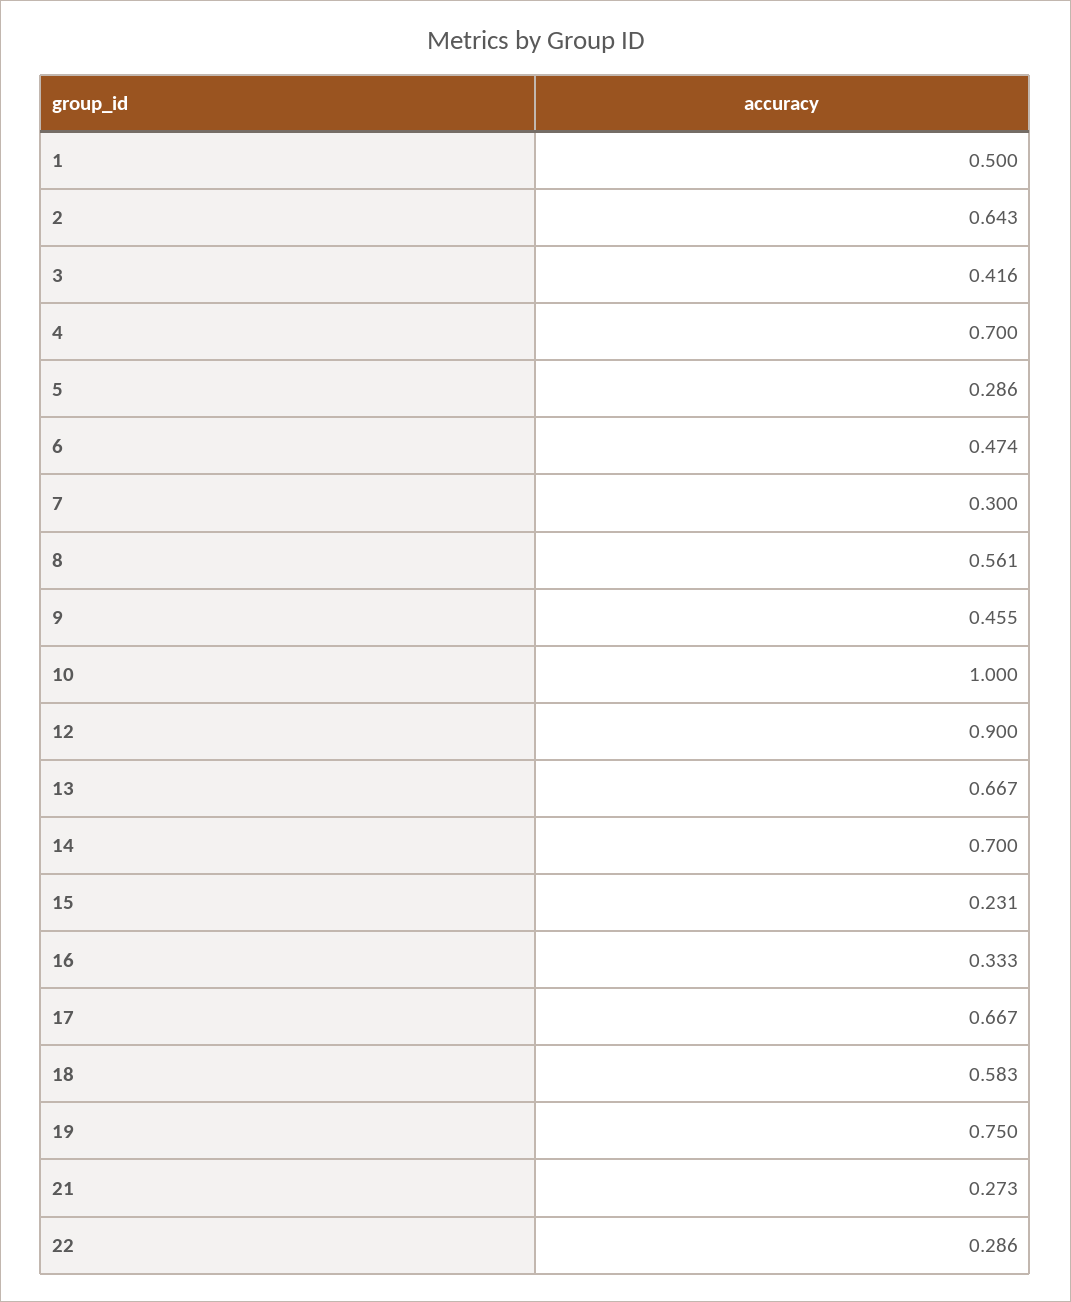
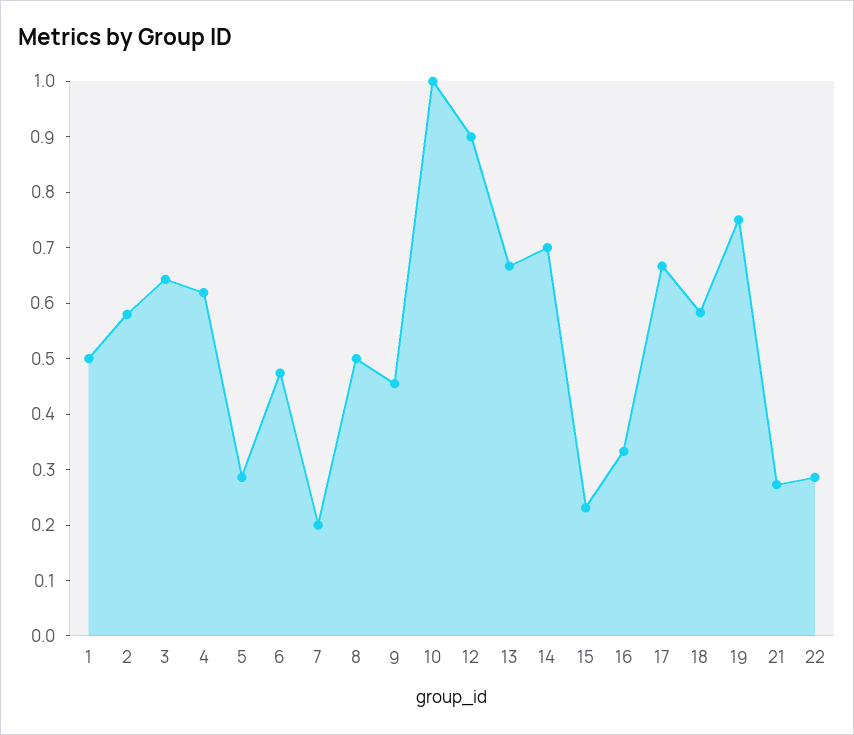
2: 0.643 -> 0.58
3: 0.416 -> 0.64
4: 0.7 -> 0.62
7: 0.3 -> 0.2
8: 0.561 -> 0.5

